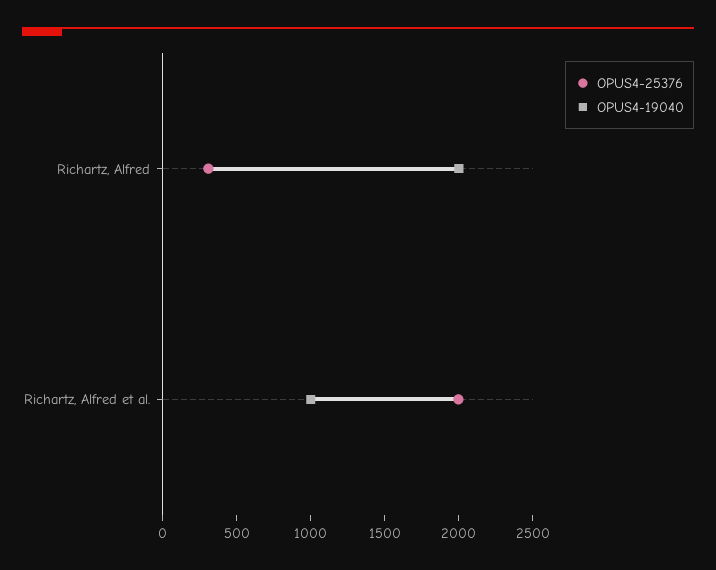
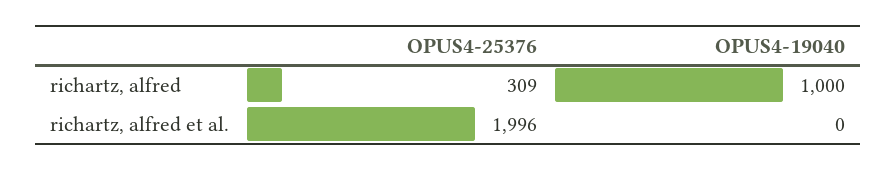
OPUS4-19040, Richartz, Alfred: 2000 -> 1000
OPUS4-19040, Richartz, Alfred et al.: 1000 -> 0

